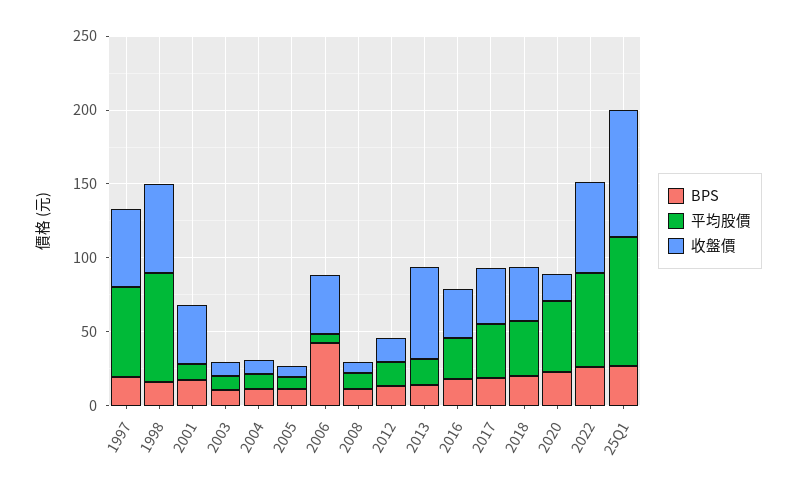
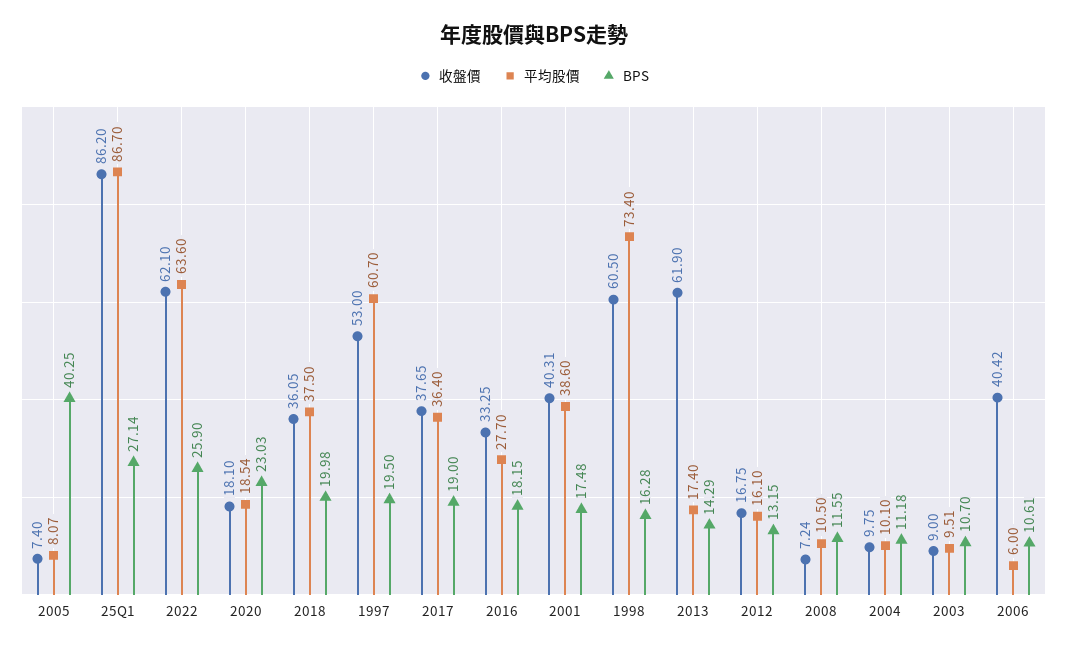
平均股價, 2001: 10 -> 38.6
BPS, 2005: 10 -> 40.25
BPS, 2006: 40 -> 10.61
平均股價, 2020: 50 -> 18.54

